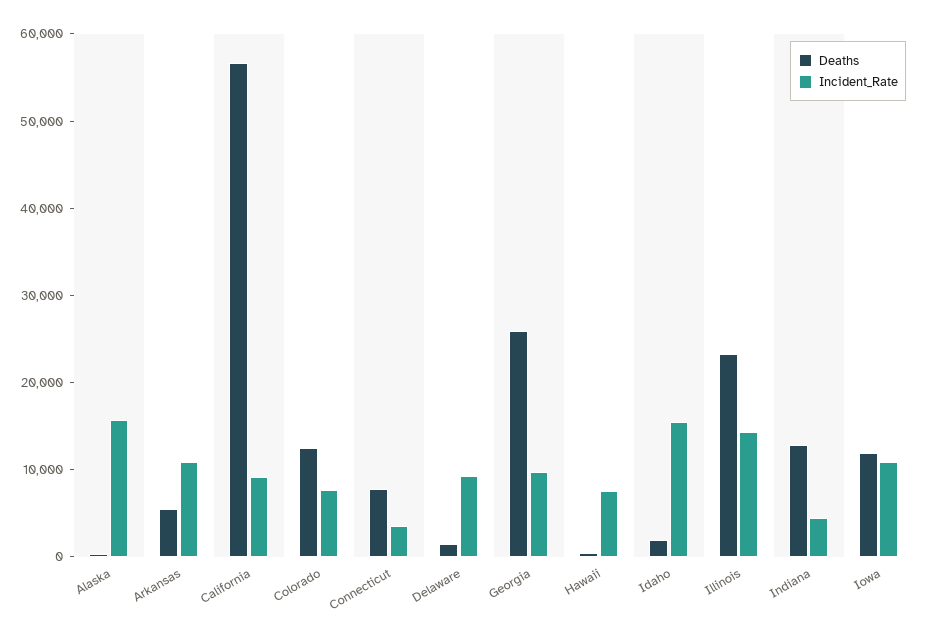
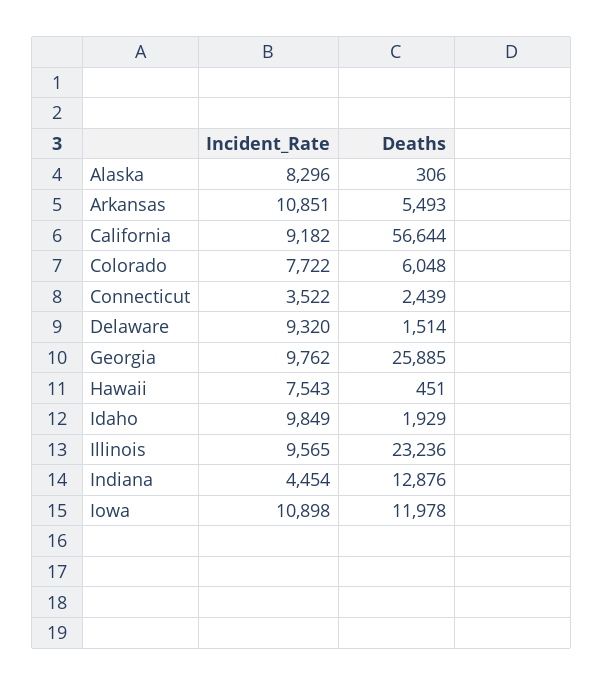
Incident_Rate, Alaska: 16000 -> 8296
Deaths, Colorado: 12000 -> 6048
Deaths, Connecticut: 8000 -> 2439
Incident_Rate, Idaho: 16000 -> 9849
Incident_Rate, Illinois: 14000 -> 9565

